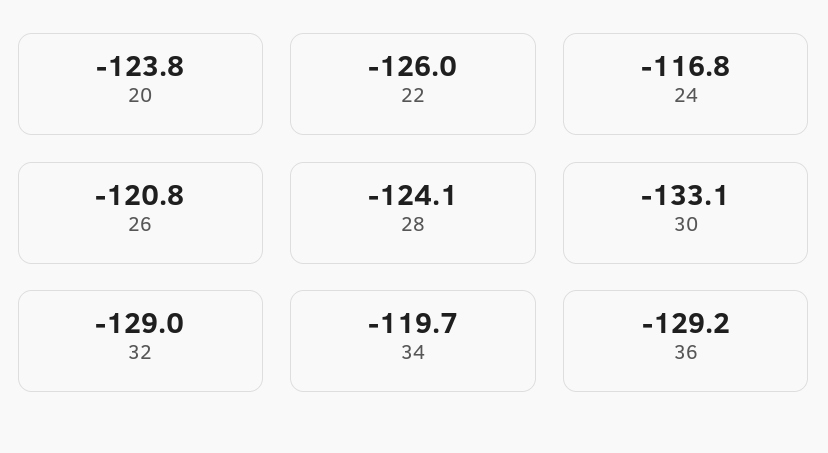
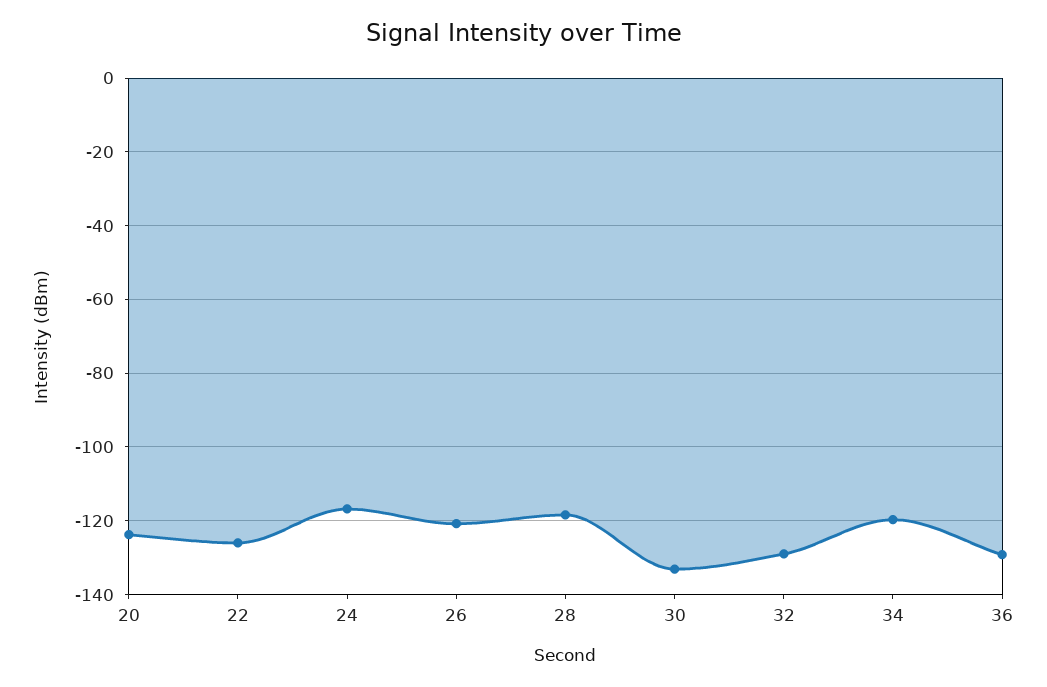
28: -124.1 -> -118

